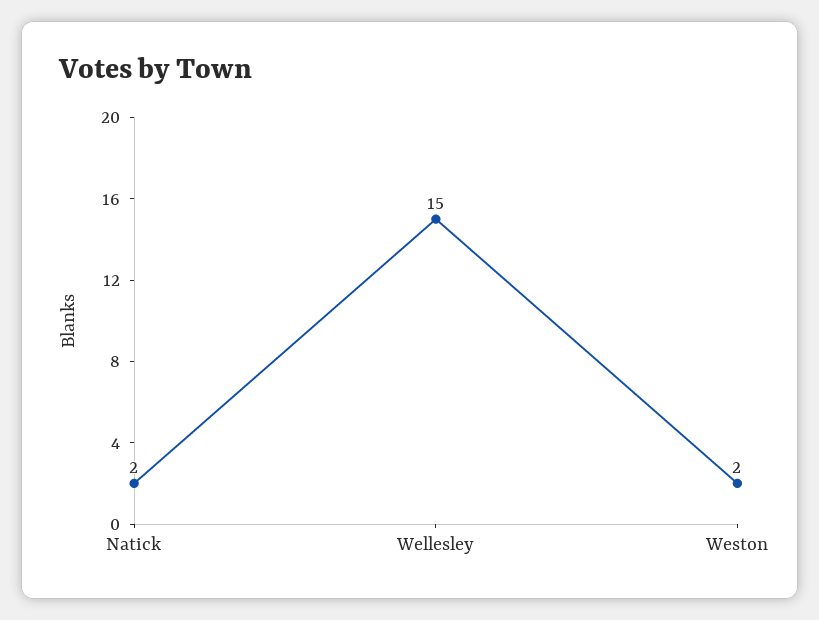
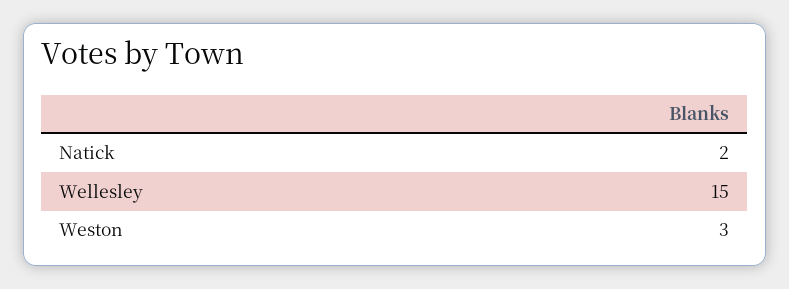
Weston: 2 -> 3

